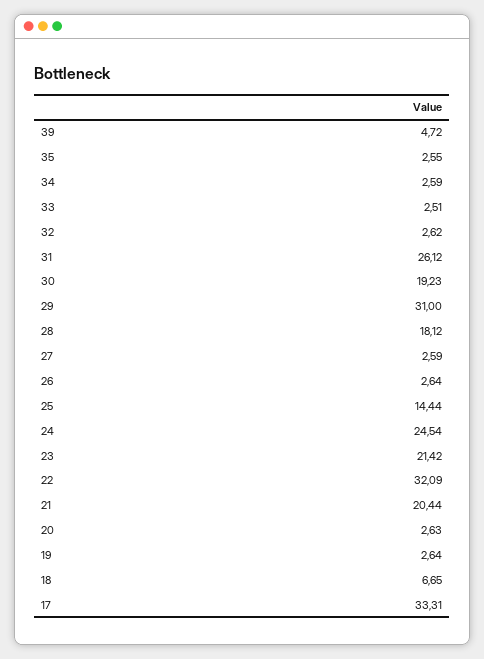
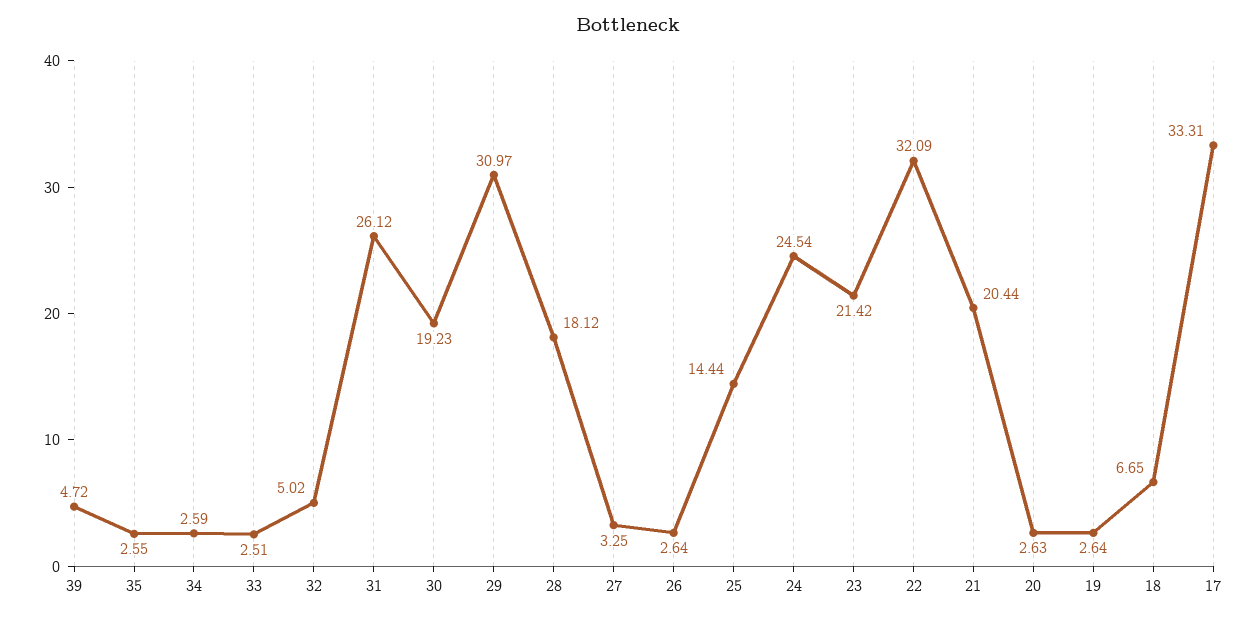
32: 2.62 -> 5.02
29: 31 -> 30.97
27: 2.59 -> 3.25

